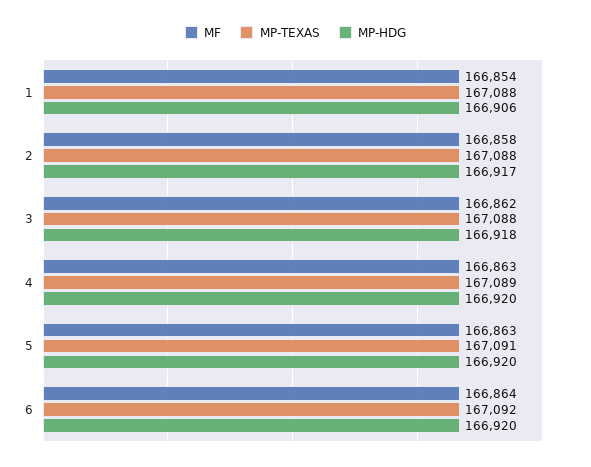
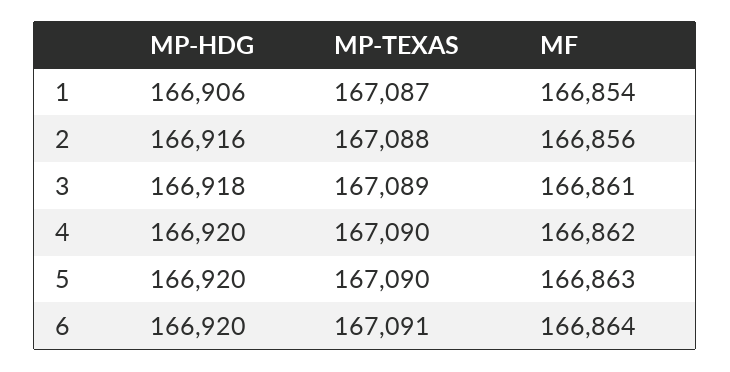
MP-TEXAS, 1: 167088 -> 167087
MF, 2: 166858 -> 166856
MP-HDG, 2: 166917 -> 166916
MF, 3: 166862 -> 166861
MP-TEXAS, 3: 167088 -> 167089
MF, 4: 166863 -> 166862
MP-TEXAS, 4: 167089 -> 167090
MP-TEXAS, 5: 167091 -> 167090
MP-TEXAS, 6: 167092 -> 167091

